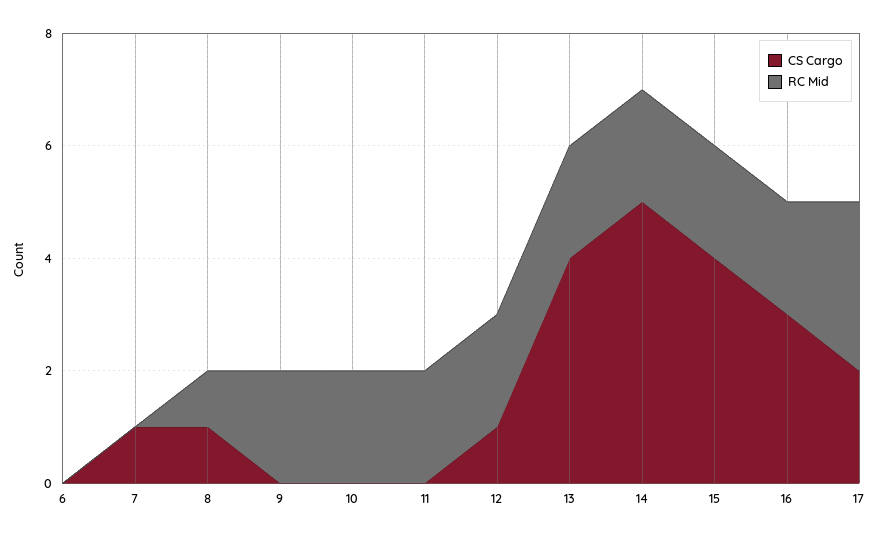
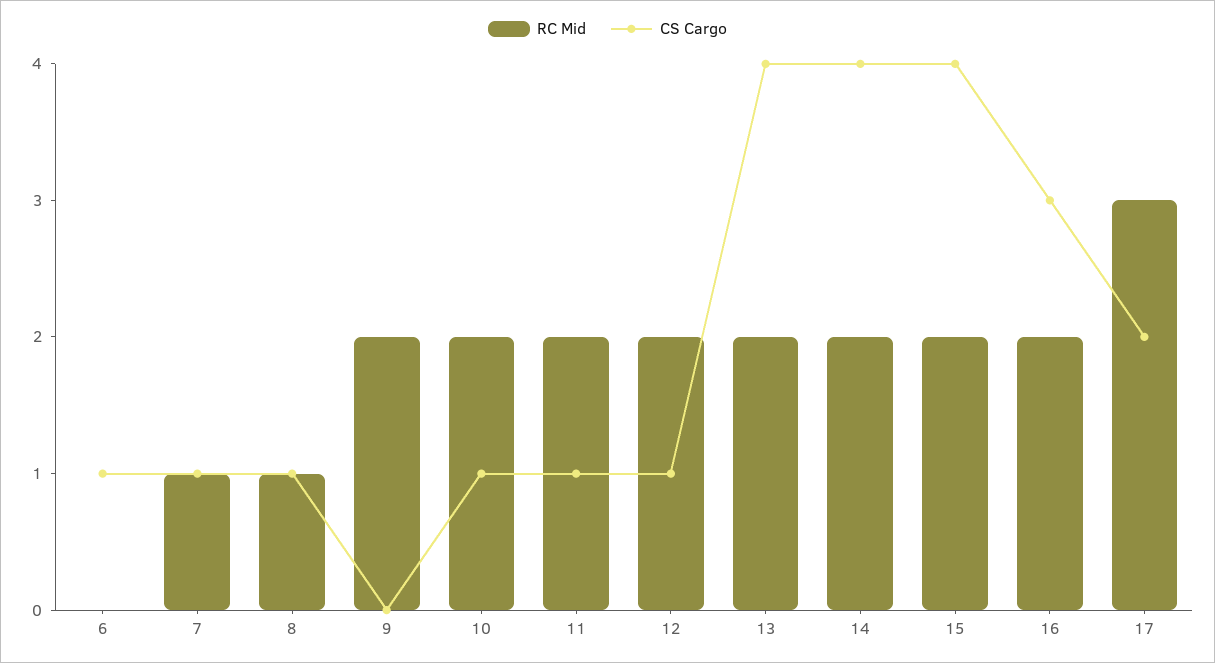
CS Cargo, 6: 0 -> 1
RC Mid, 7: 0 -> 1
CS Cargo, 10: 0 -> 1
CS Cargo, 11: 0 -> 1
CS Cargo, 14: 5 -> 4

